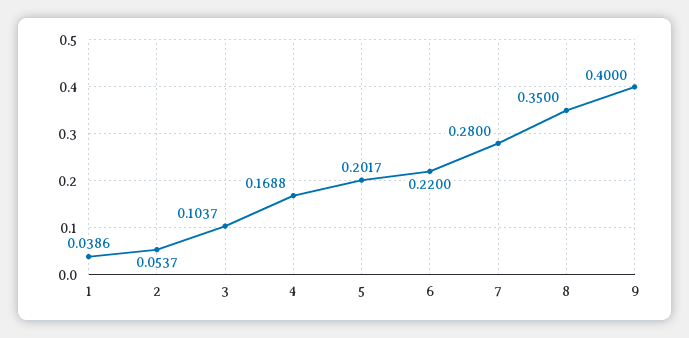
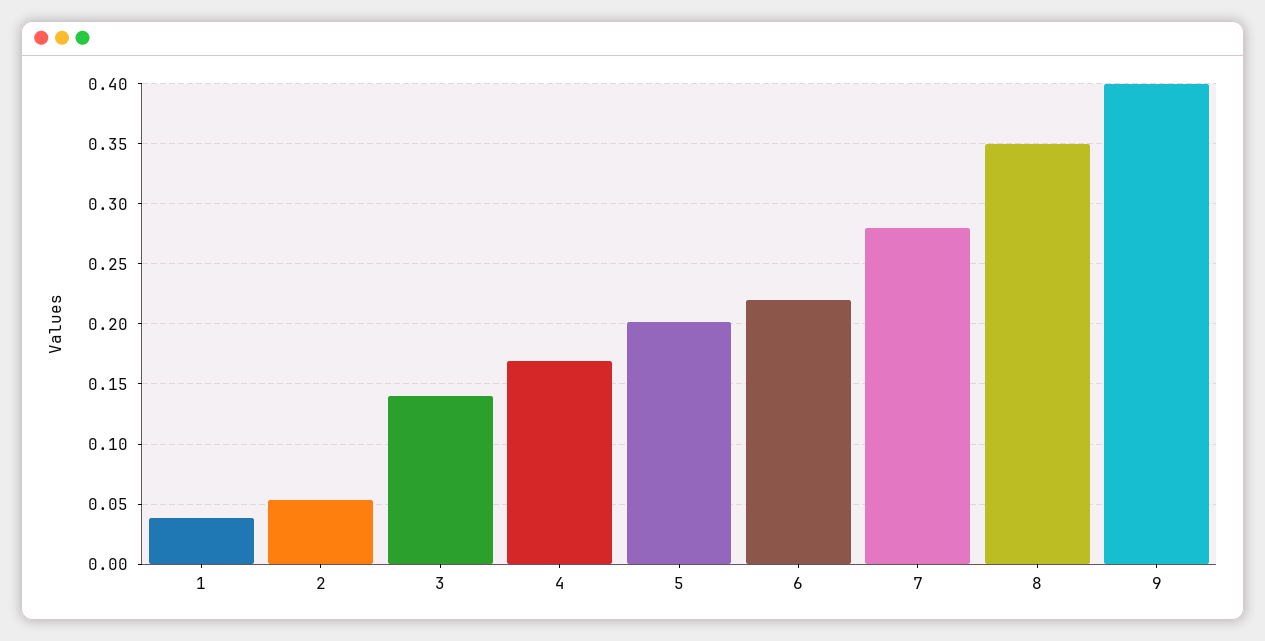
3: 0.1037 -> 0.14

